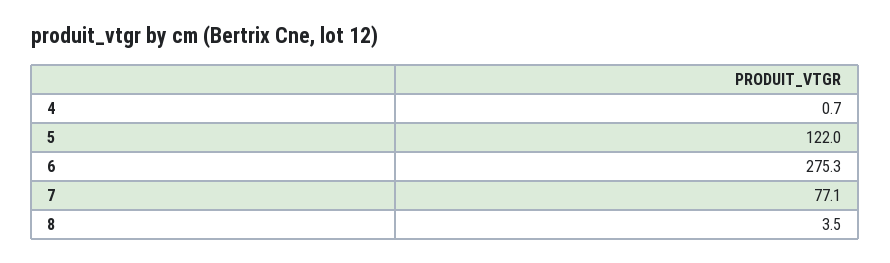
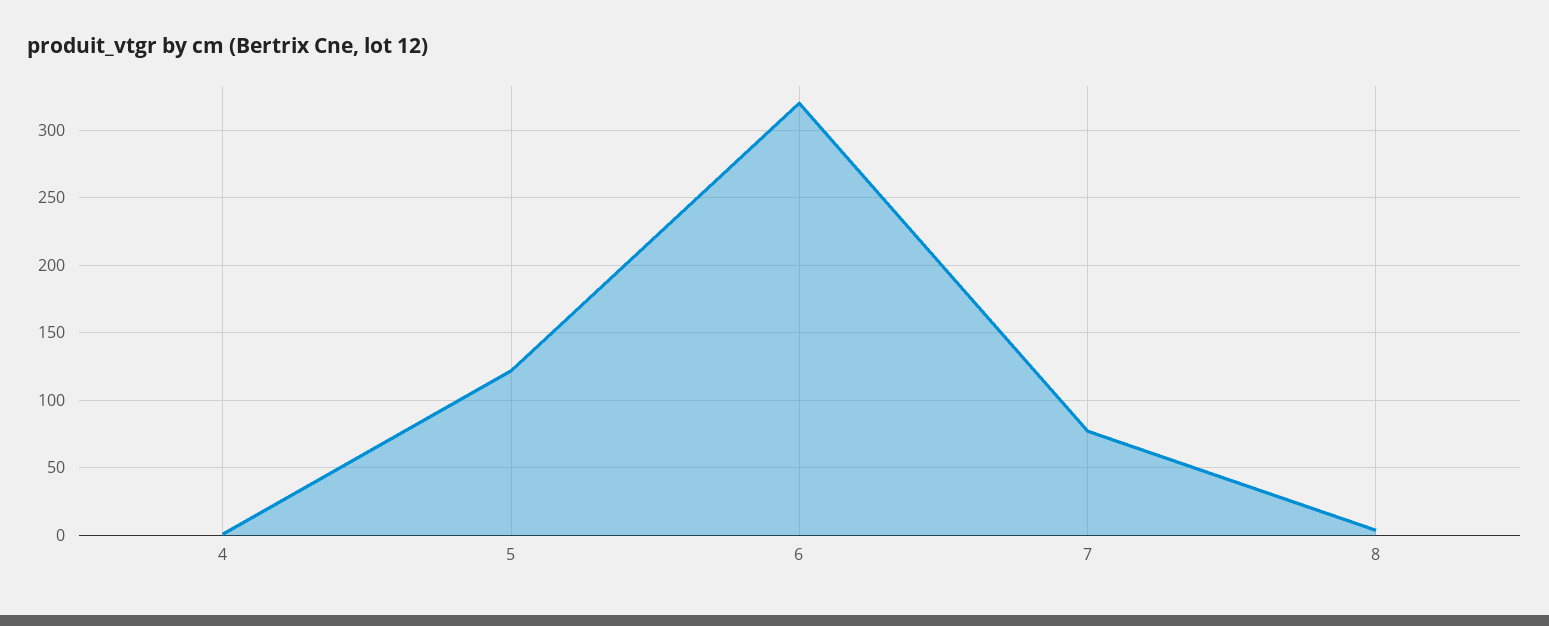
6: 275.3 -> 320

